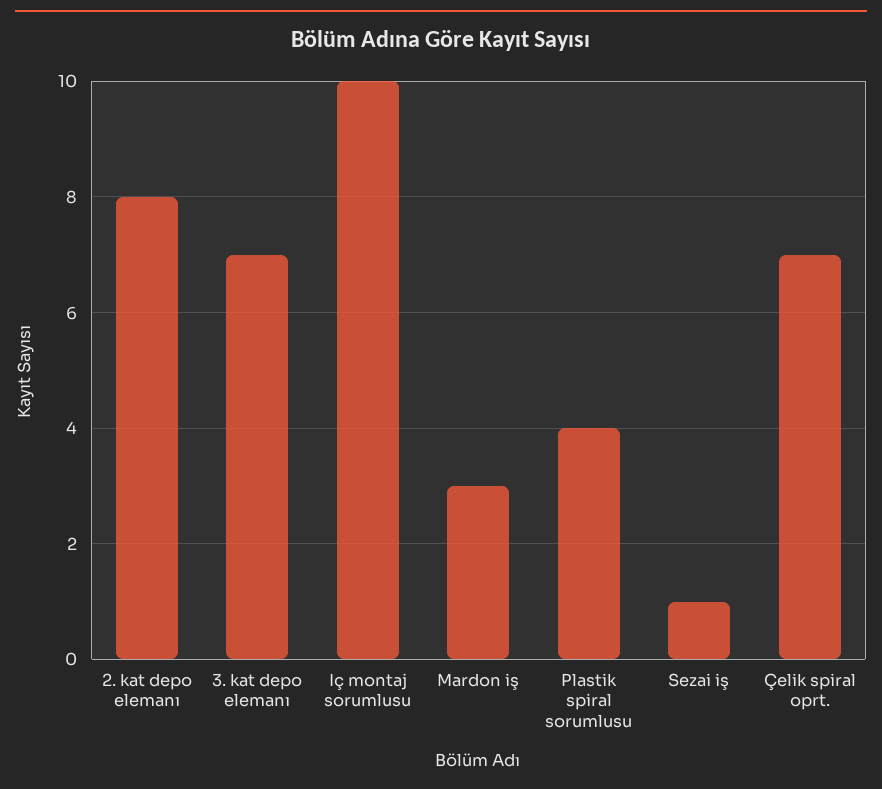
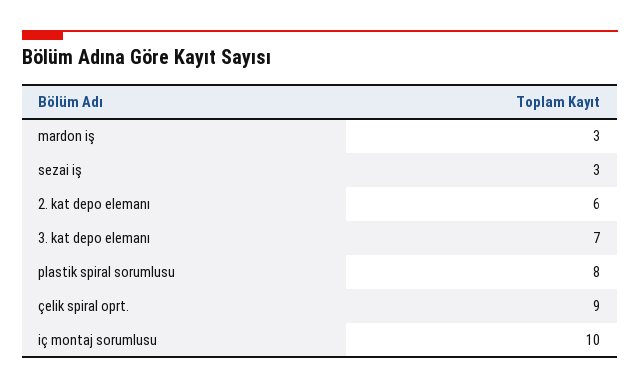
2. kat depo elemanı: 8 -> 6
Plastik spiral sorumlusu: 4 -> 8
Sezai iş: 1 -> 3
Çelik spiral oprt.: 7 -> 9

